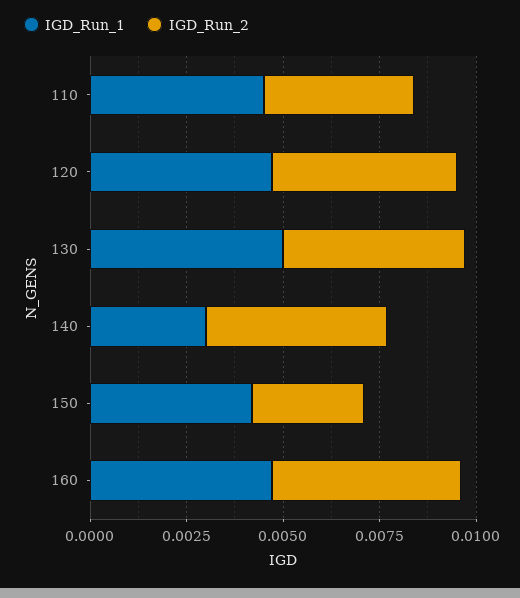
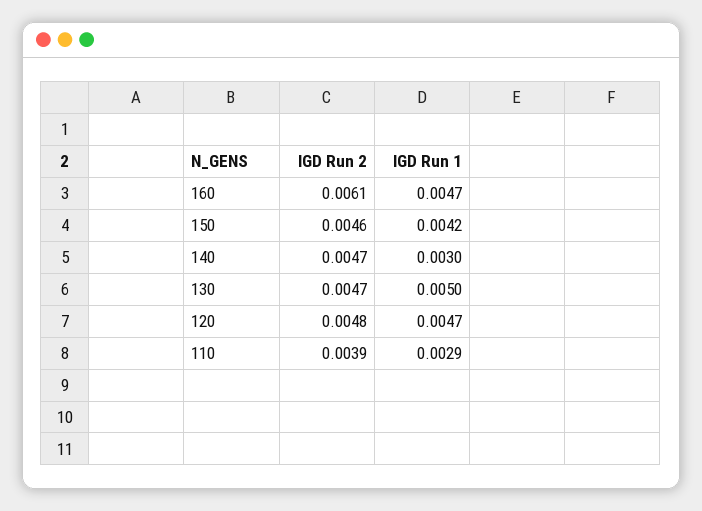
IGD_Run_1, 110: 0.0045 -> 0.0029
IGD_Run_2, 150: 0.003 -> 0.0046
IGD_Run_2, 160: 0.005 -> 0.0061

